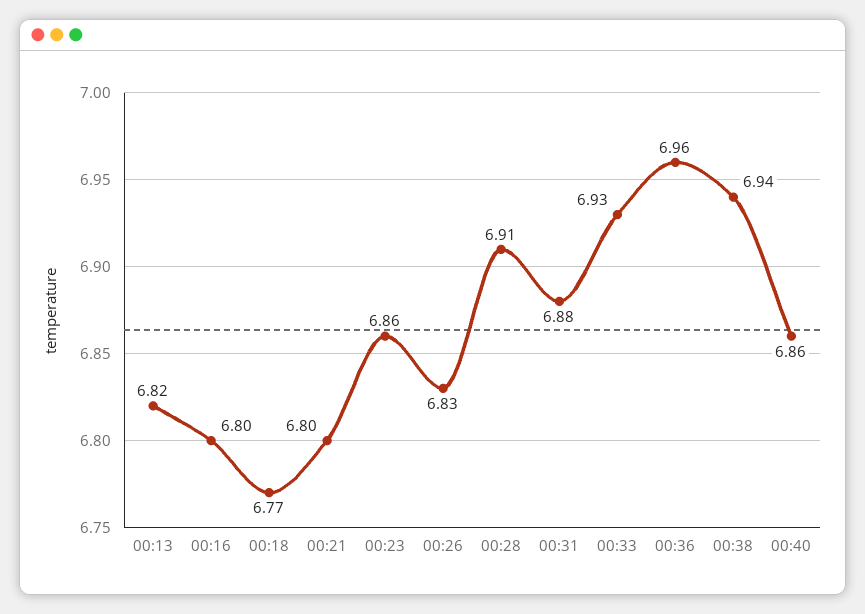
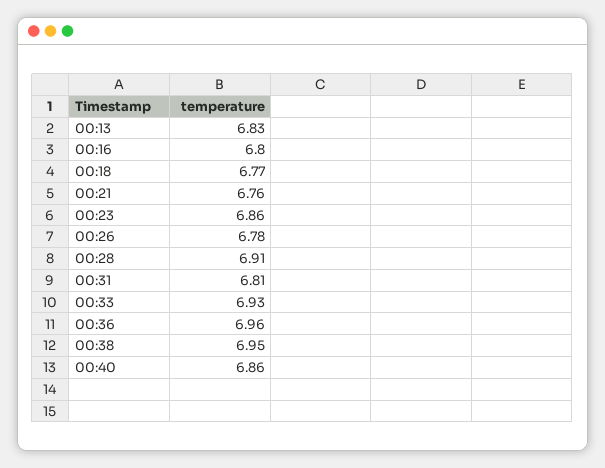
00:13: 6.82 -> 6.83
00:21: 6.8 -> 6.76
00:26: 6.83 -> 6.78
00:31: 6.88 -> 6.81
00:38: 6.94 -> 6.95

